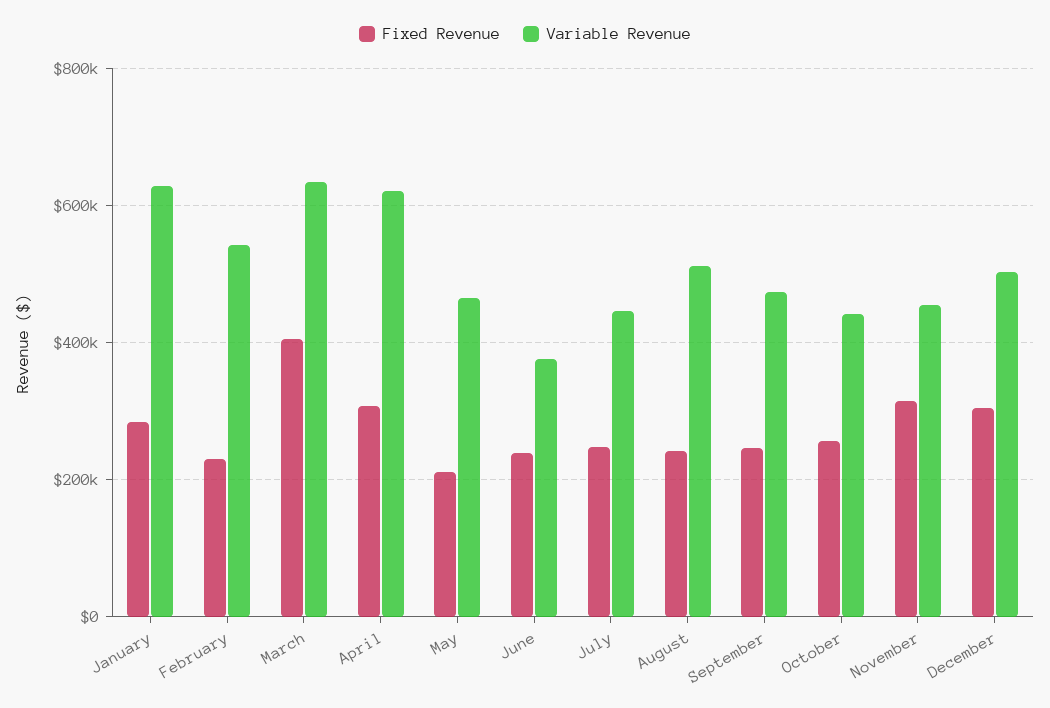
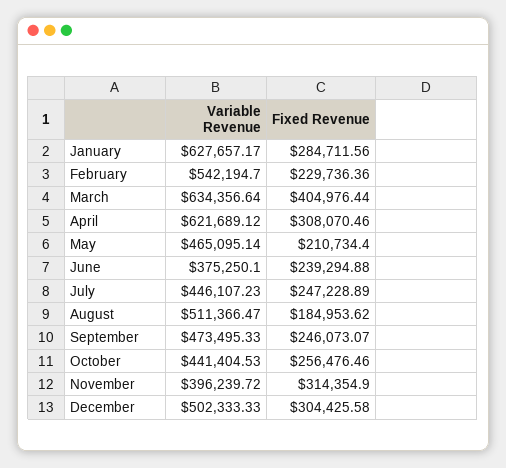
Fixed Revenue, August: 240000 -> 184953.62
Variable Revenue, November: 460000 -> 396239.72

